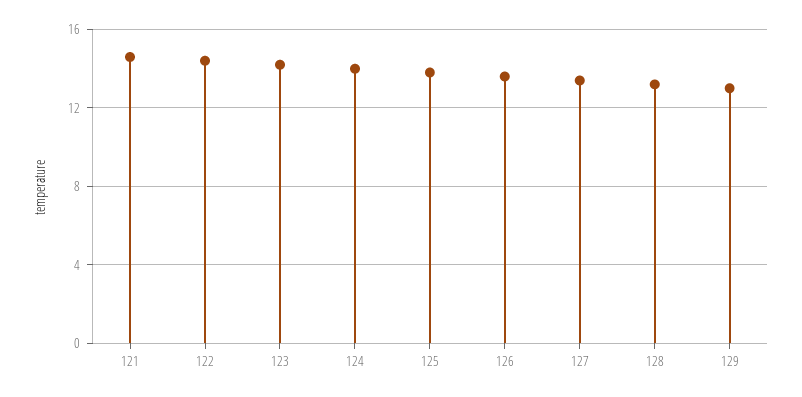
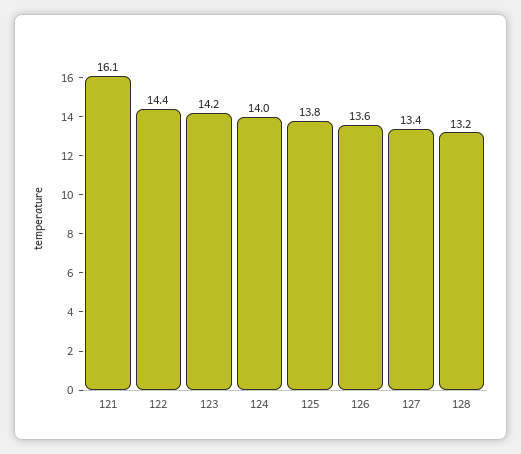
121: 14.5 -> 16.1
129: 13 -> none

